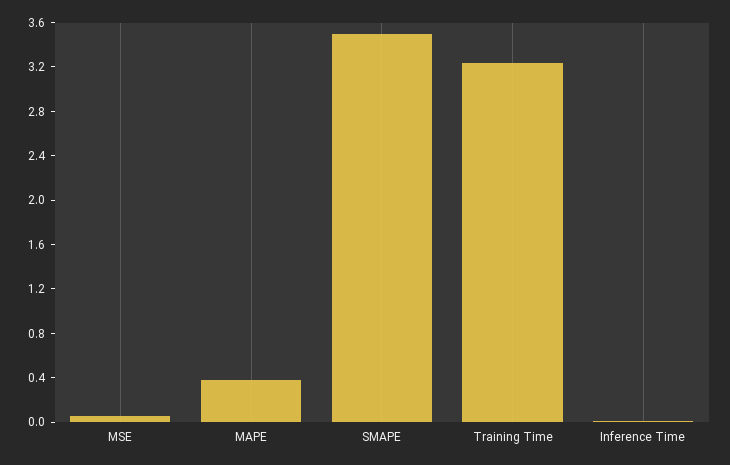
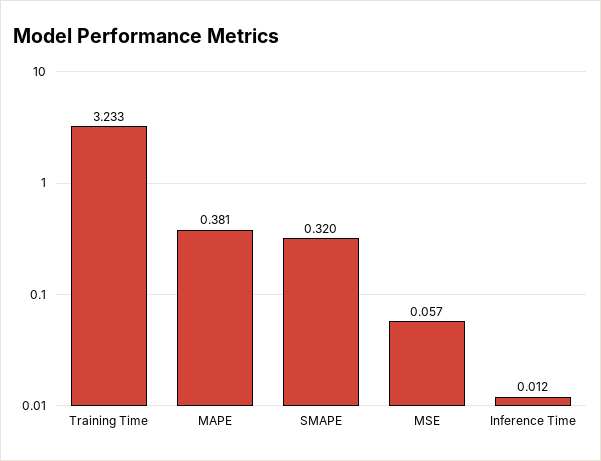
SMAPE: 3.5 -> 0.32

